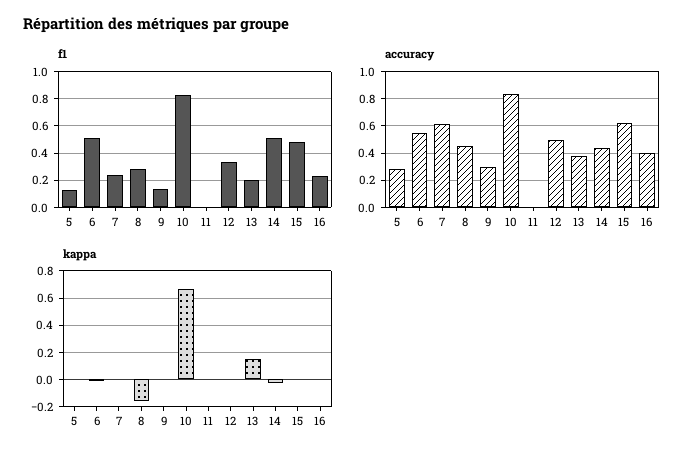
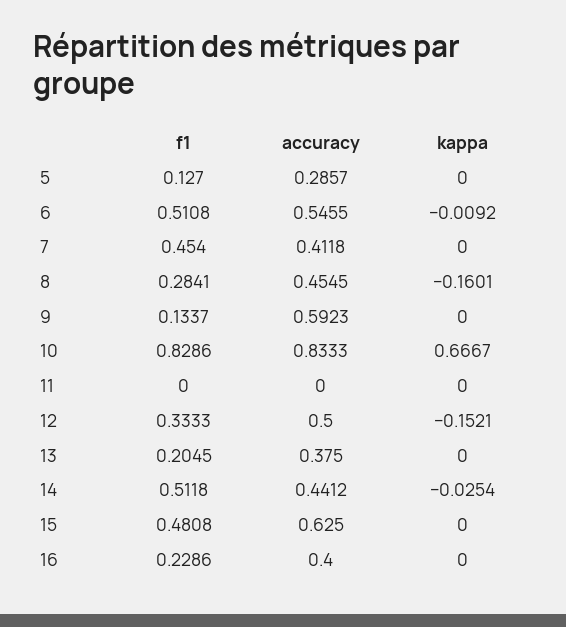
f1, 7: 0.25 -> 0.454
accuracy, 7: 0.6 -> 0.4118
accuracy, 9: 0.3 -> 0.5923
kappa, 12: 0 -> -0.1521
kappa, 13: 0.15 -> 0

